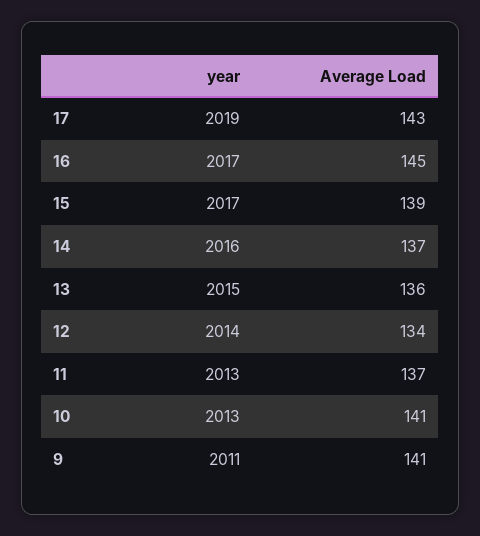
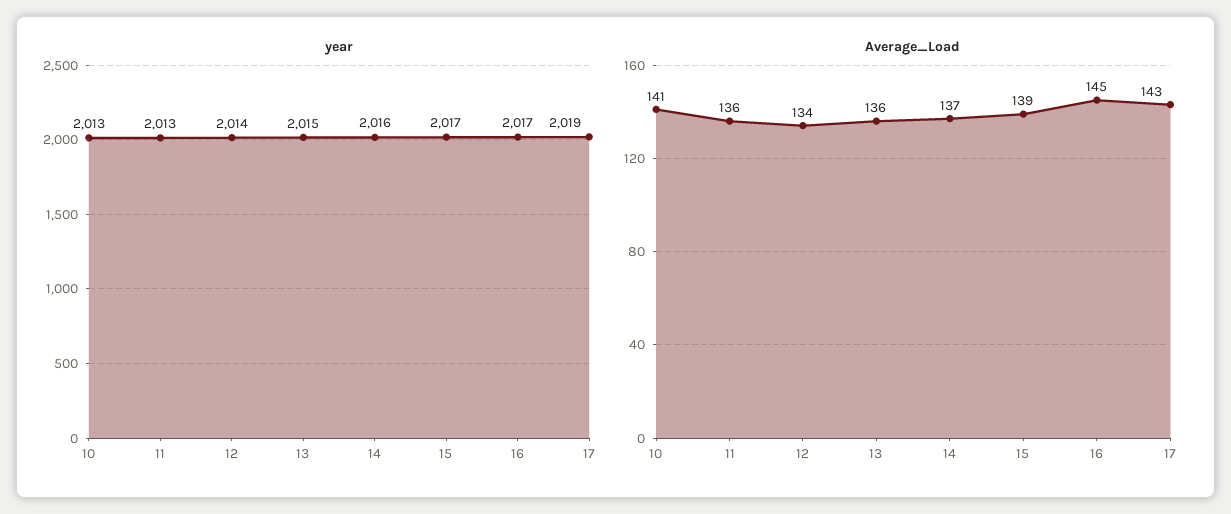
Average Load, 11: 137 -> 136
year, 9: 2011 -> none
Average Load, 9: 141 -> none

